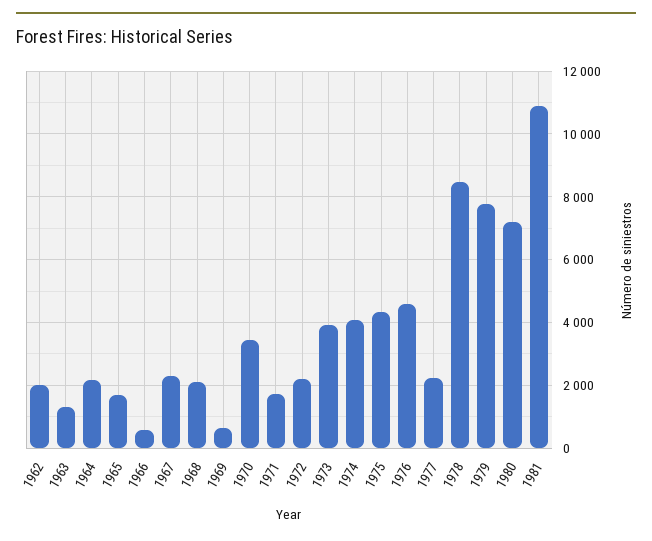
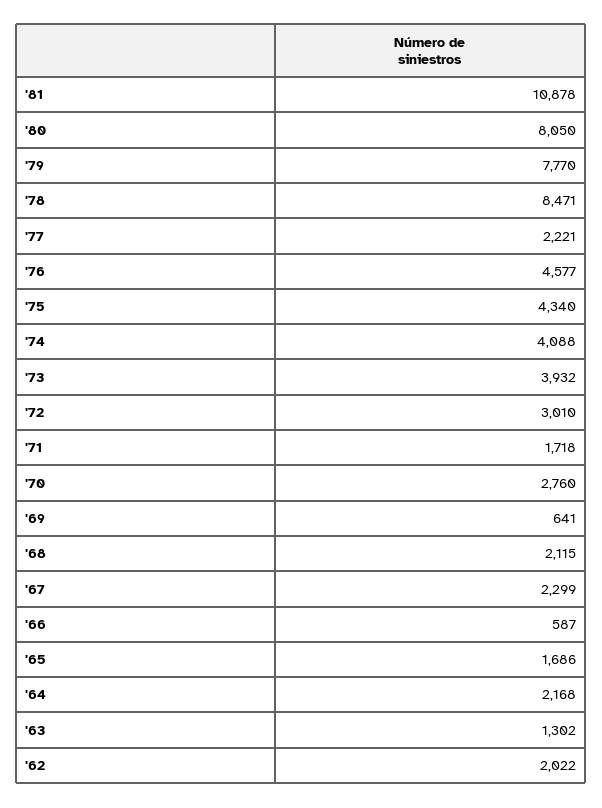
1970: 3400 -> 2760
1972: 2200 -> 3010
1980: 7200 -> 8050

